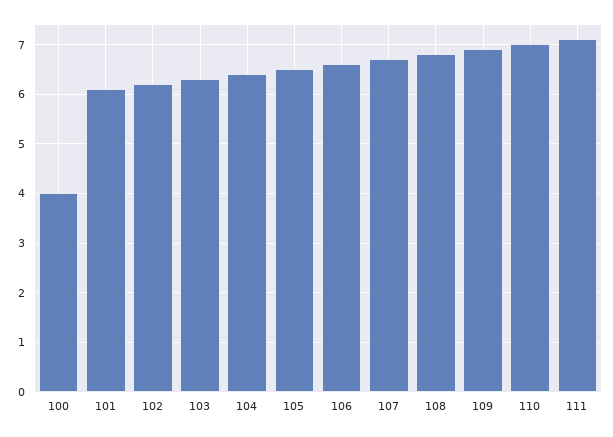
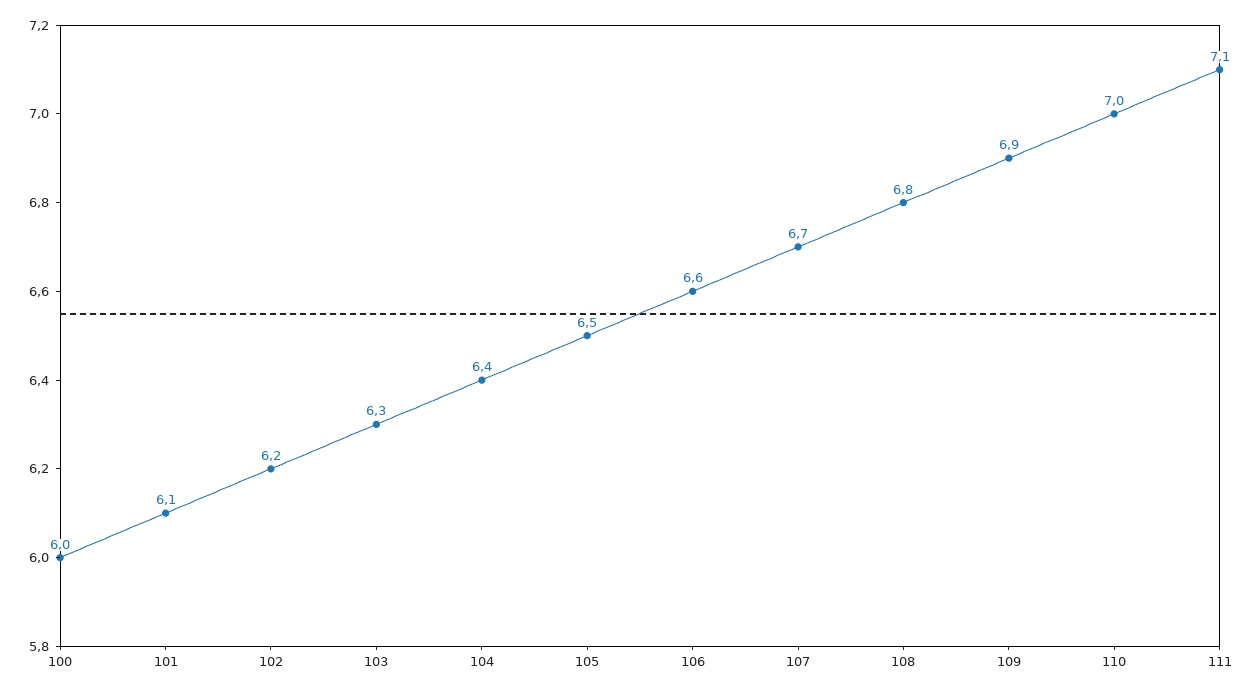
100: 4 -> 6

